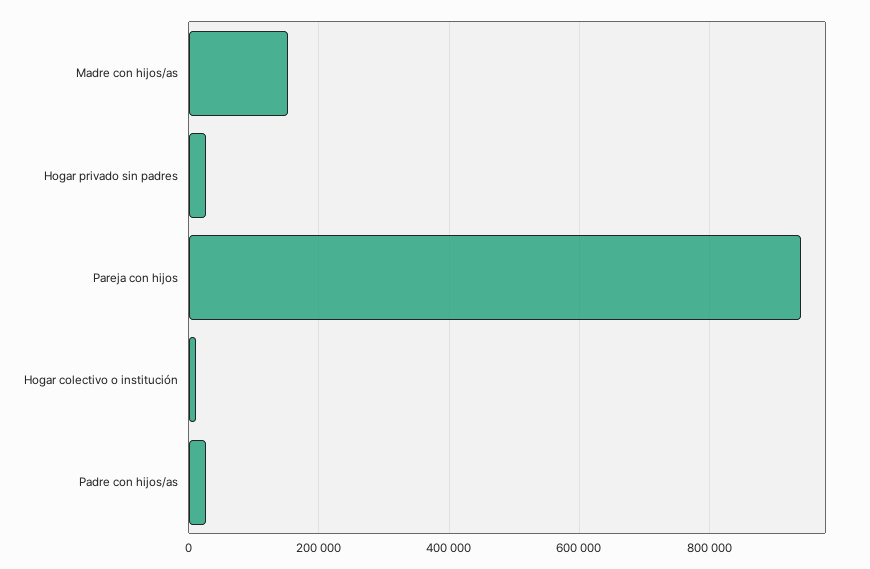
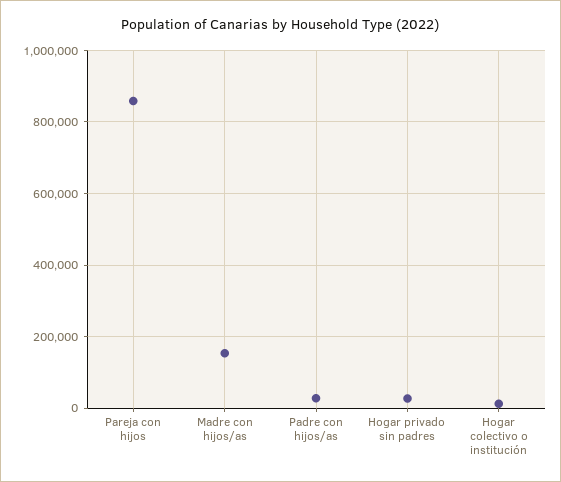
Pareja con hijos: 940000 -> 860000

